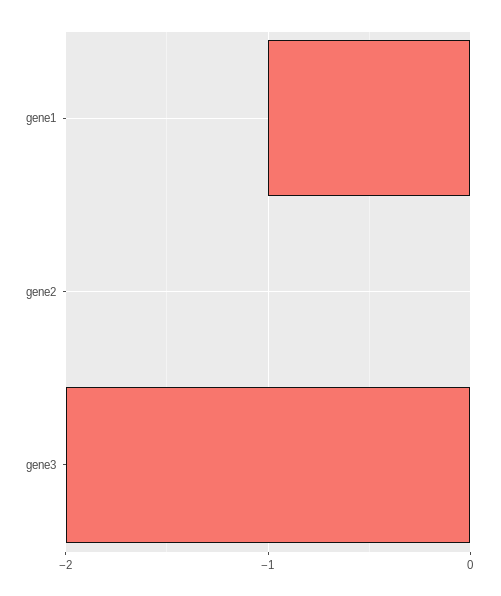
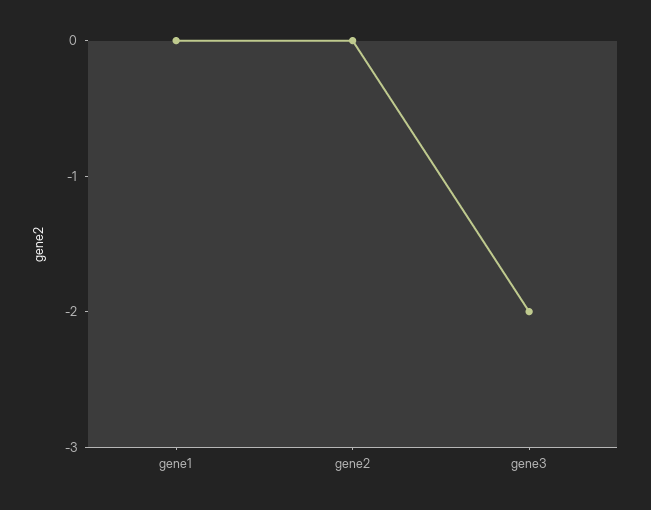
gene1: -1 -> 0

